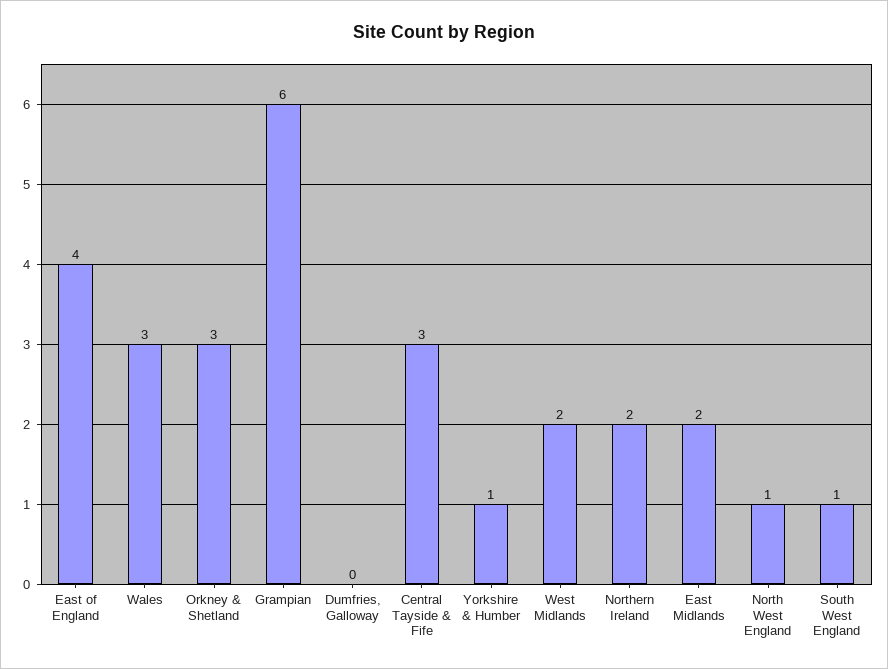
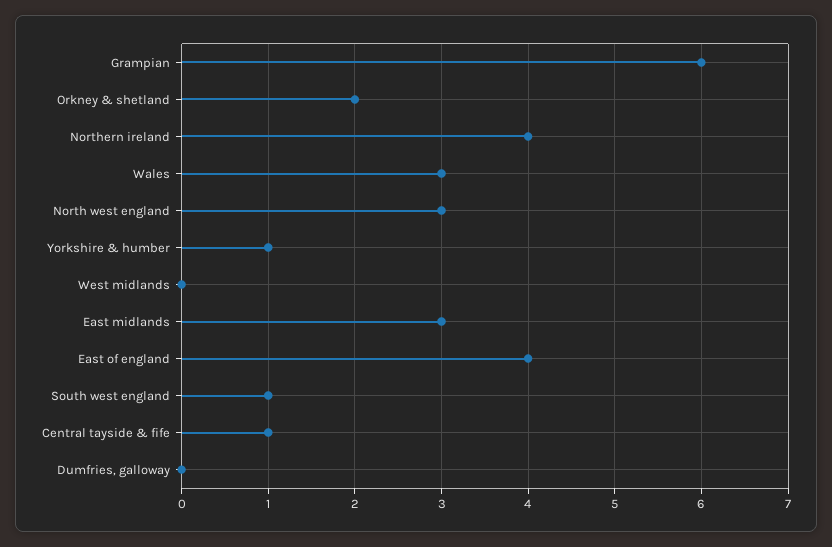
Orkney & Shetland: 3 -> 2
Central Tayside & Fife: 3 -> 1
West Midlands: 2 -> 0
Northern Ireland: 2 -> 4
East Midlands: 2 -> 3
North West England: 1 -> 3

